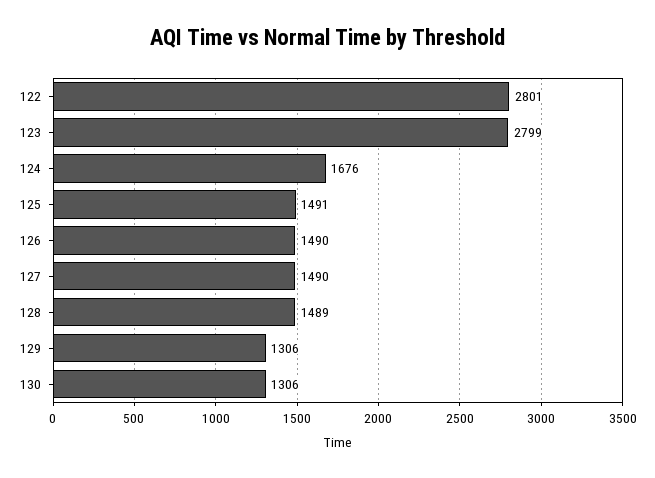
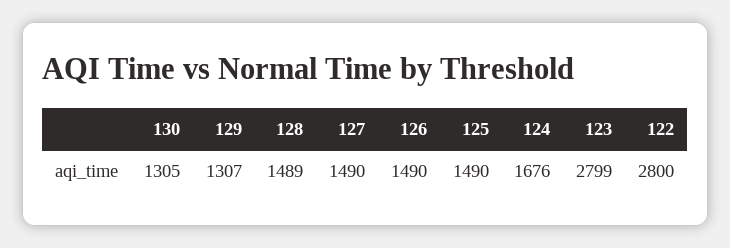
122: 2801 -> 2800
125: 1491 -> 1490
129: 1306 -> 1307
130: 1306 -> 1305

